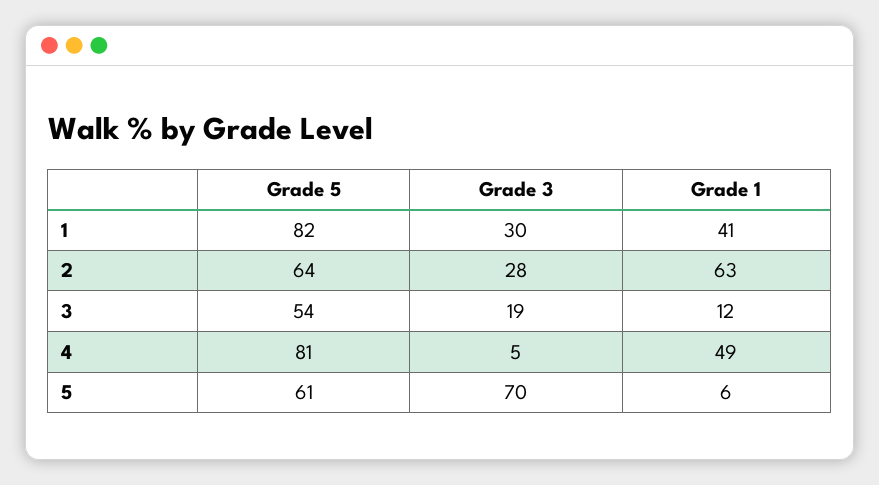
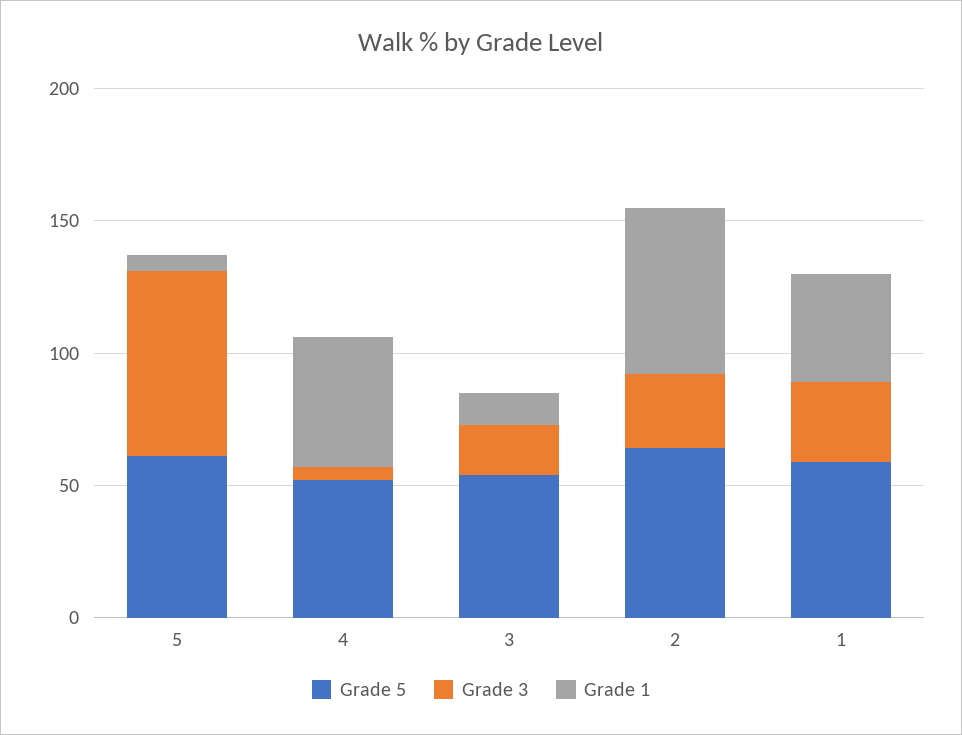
Grade 5, 1: 82 -> 60
Grade 5, 4: 81 -> 50

